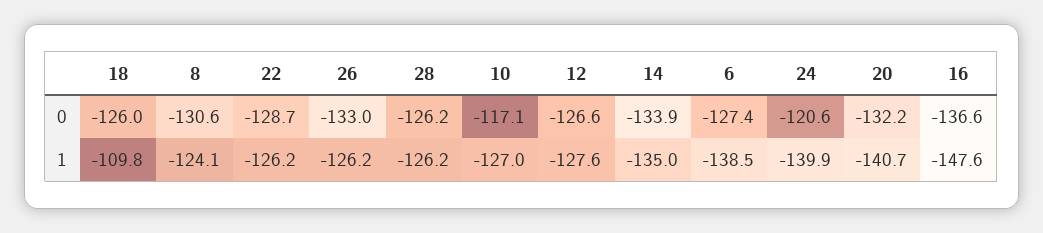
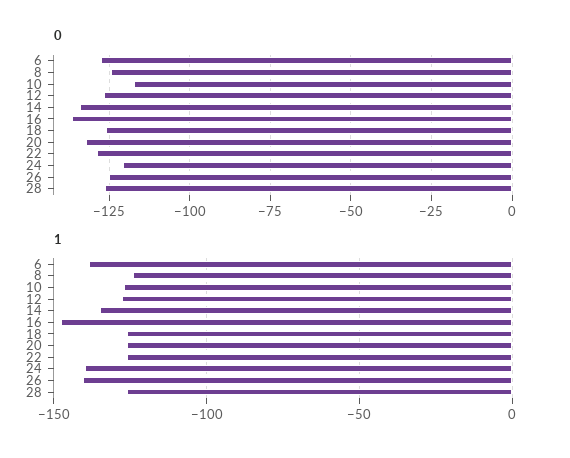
0, 8: -130.6 -> -125
0, 26: -133 -> -125
1, 18: -109.8 -> -125
1, 26: -126.2 -> -140
1, 20: -140.7 -> -125

